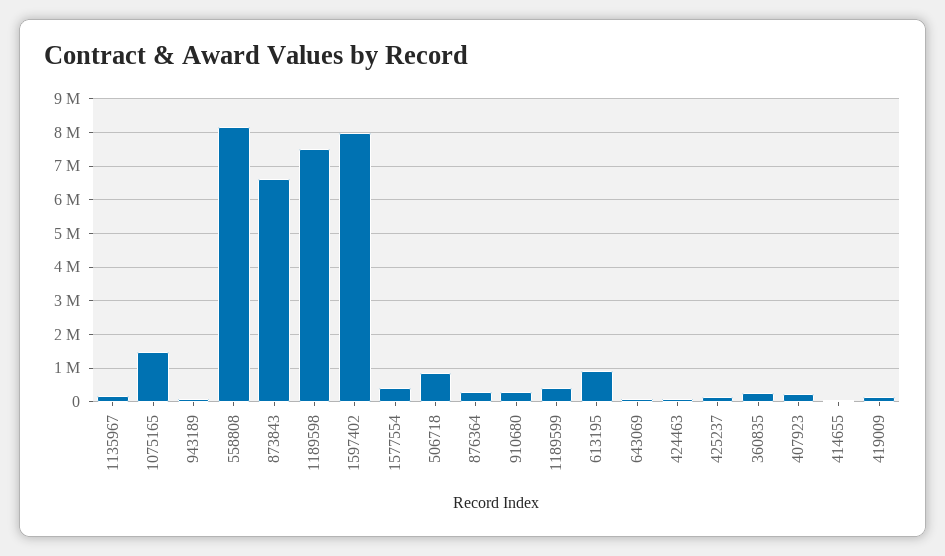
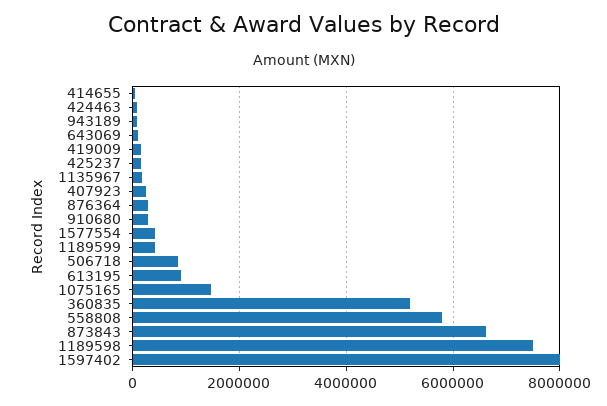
558808: 8200000 -> 5800000
360835: 200000 -> 5200000

